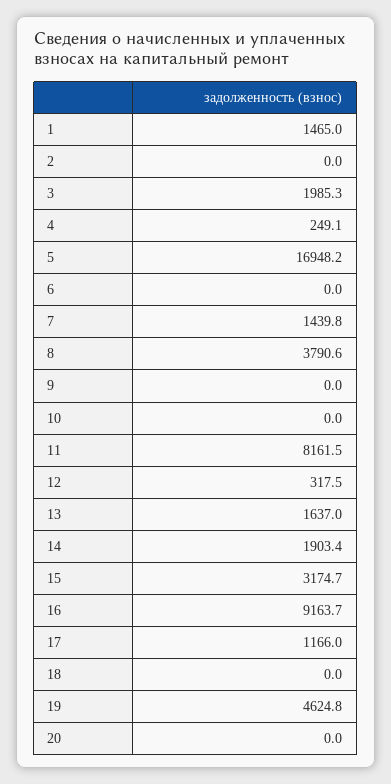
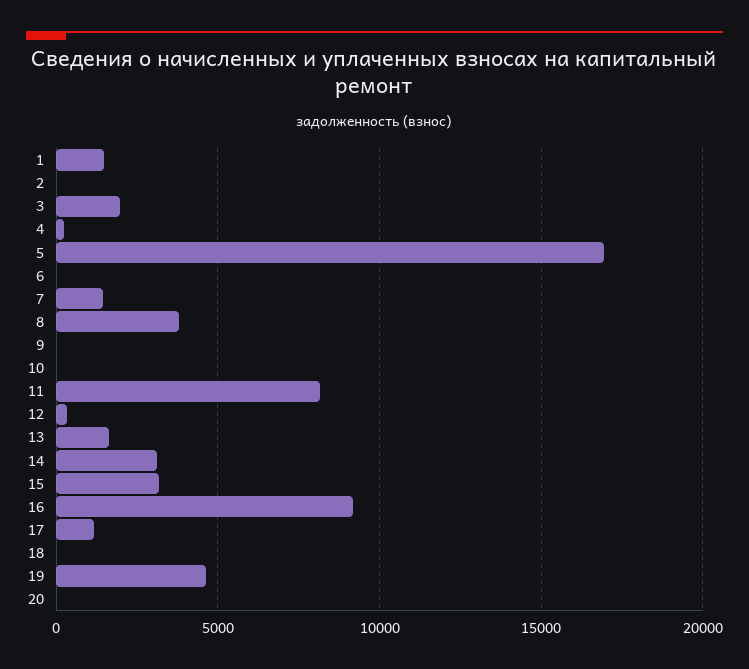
14: 1903.4 -> 3000

